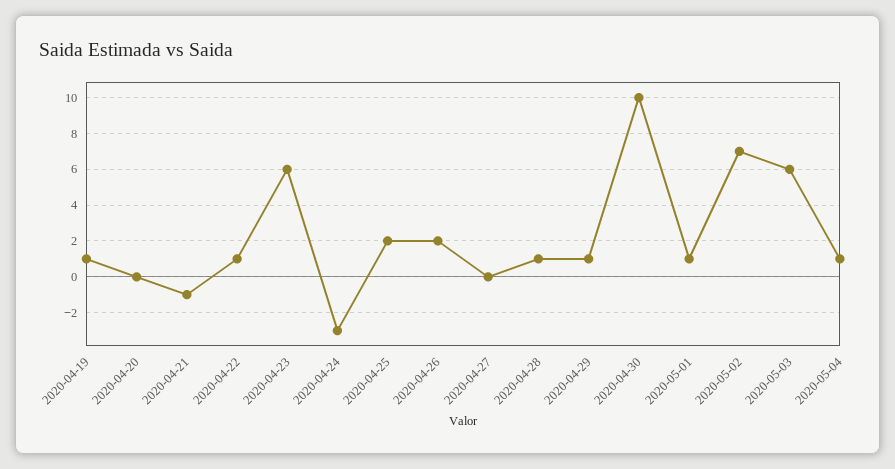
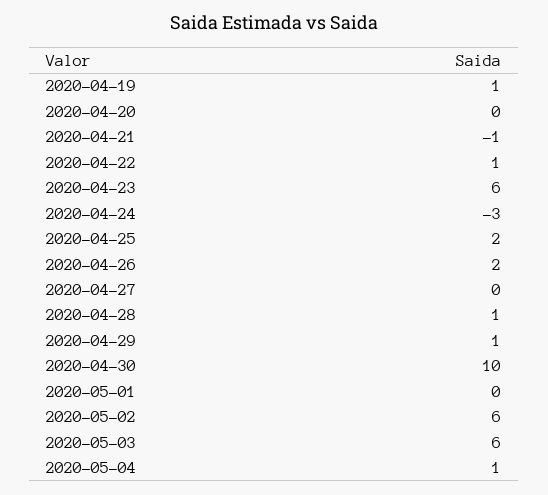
2020-05-01: 1 -> 0
2020-05-02: 7 -> 6

